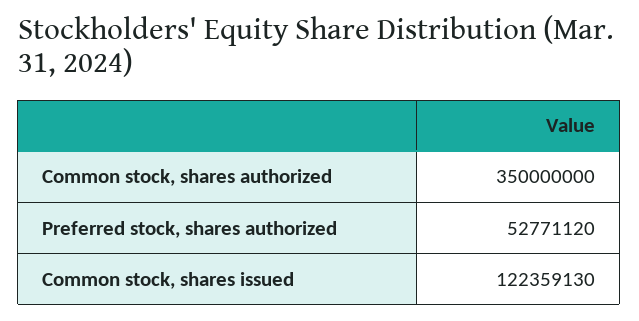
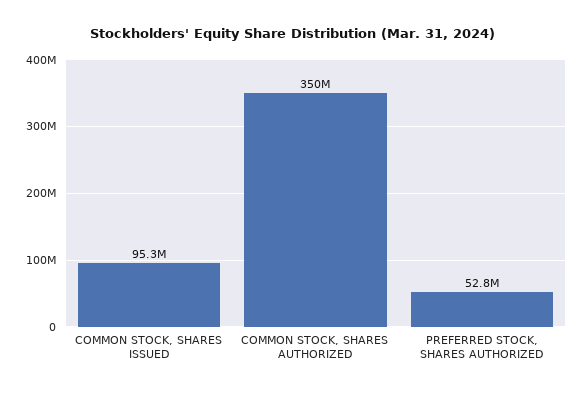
Common stock, shares issued: 122359130 -> 95300000

